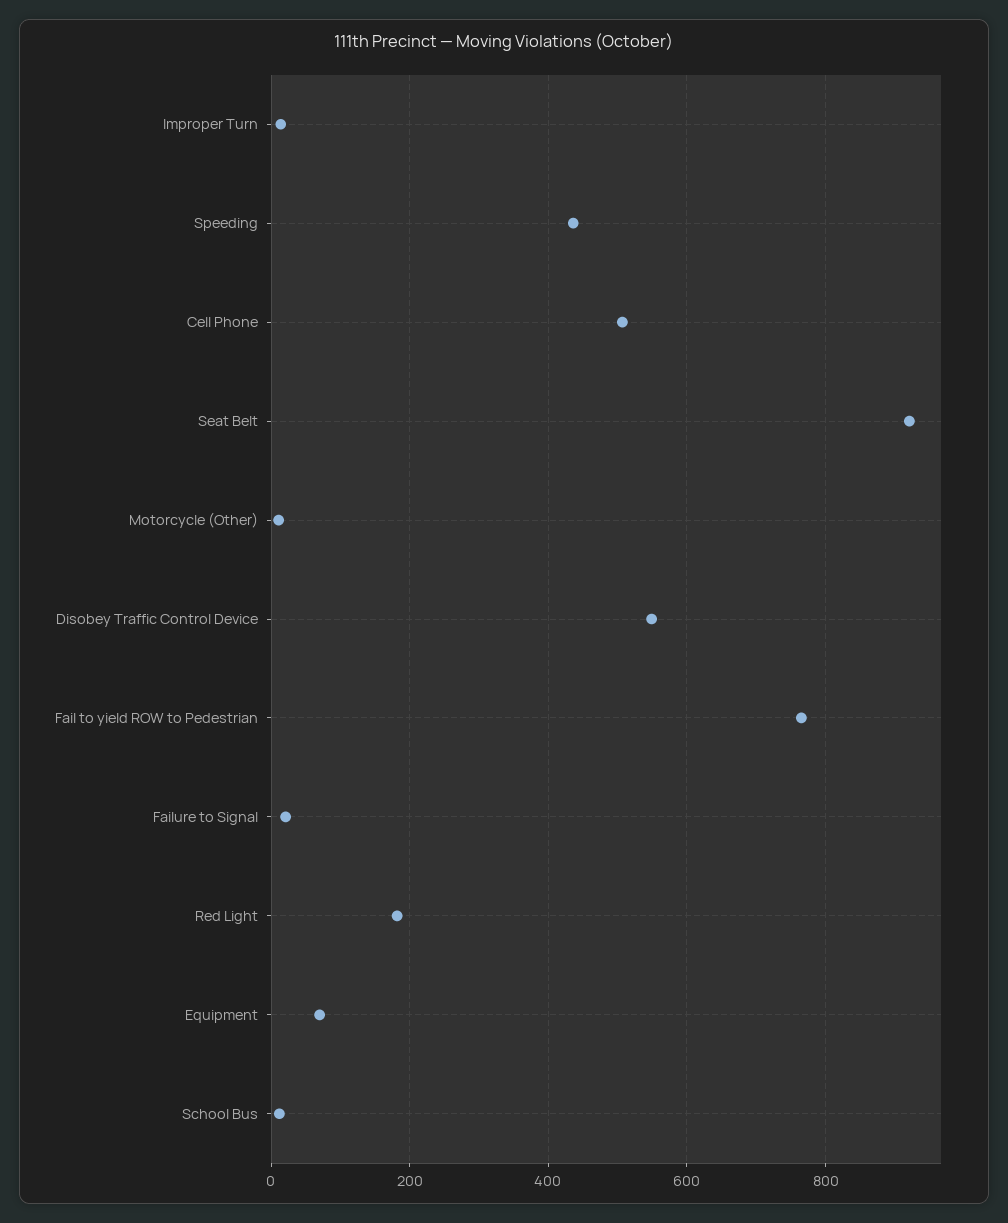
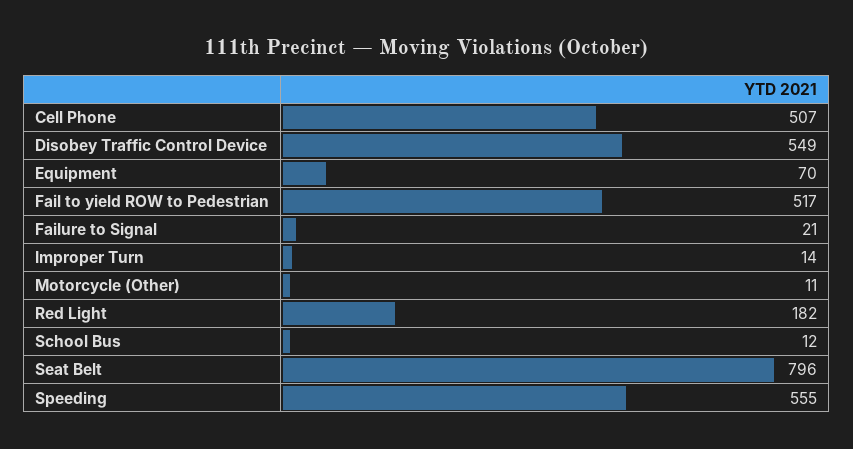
Speeding: 440 -> 555
Seat Belt: 920 -> 796
Fail to yield ROW to Pedestrian: 760 -> 517

